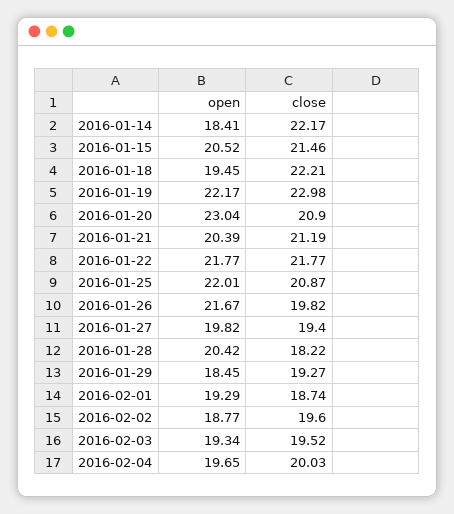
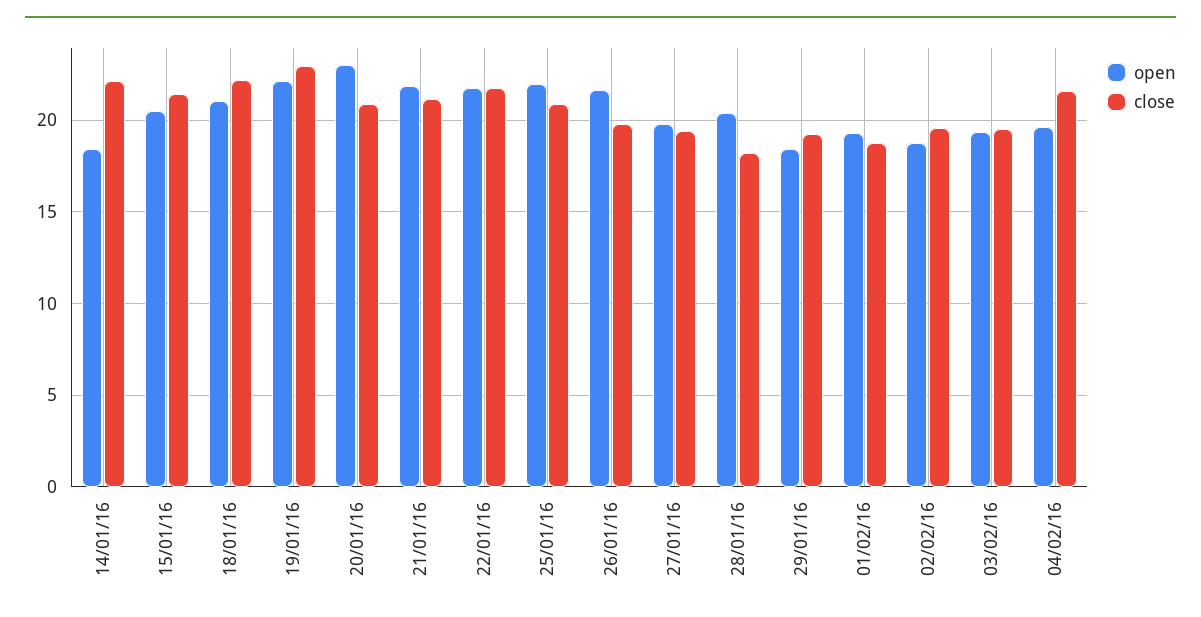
open, 2016-01-18: 19.45 -> 21
open, 2016-01-21: 20.39 -> 22
close, 2016-02-04: 20.03 -> 21.5

